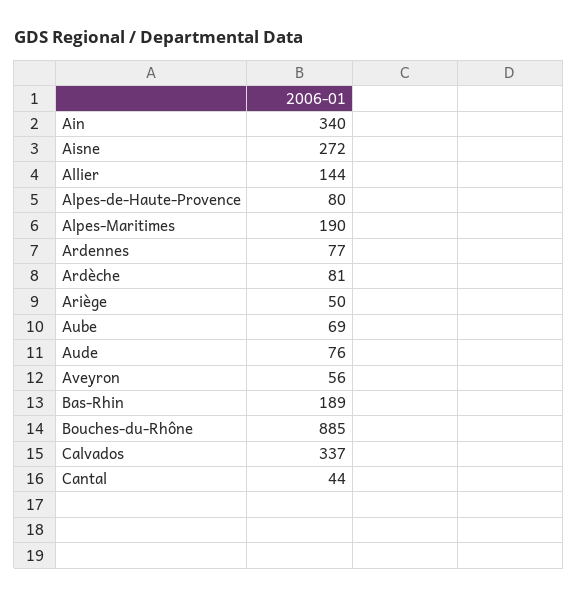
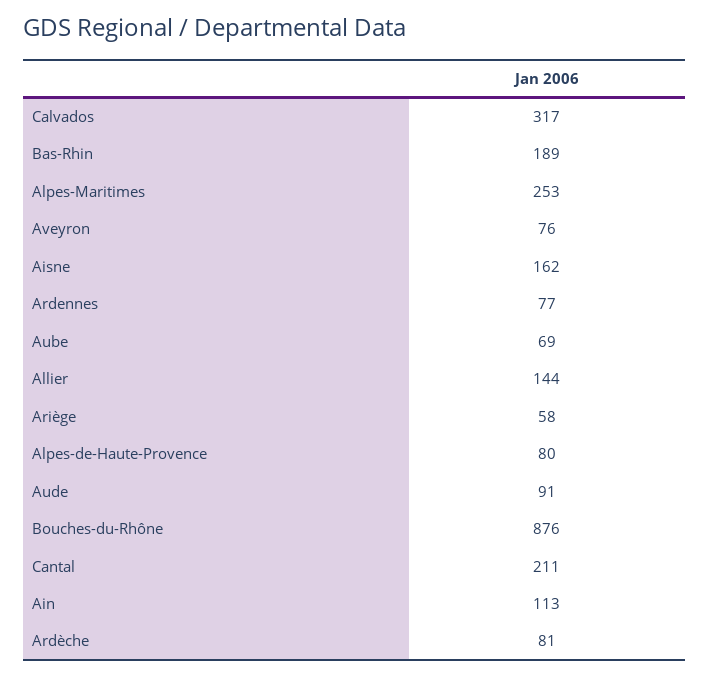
Ain: 340 -> 113
Aisne: 272 -> 162
Alpes-Maritimes: 190 -> 253
Ariège: 50 -> 58
Aude: 76 -> 91
Aveyron: 56 -> 76
Bouches-du-Rhône: 885 -> 876
Calvados: 337 -> 317
Cantal: 44 -> 211

